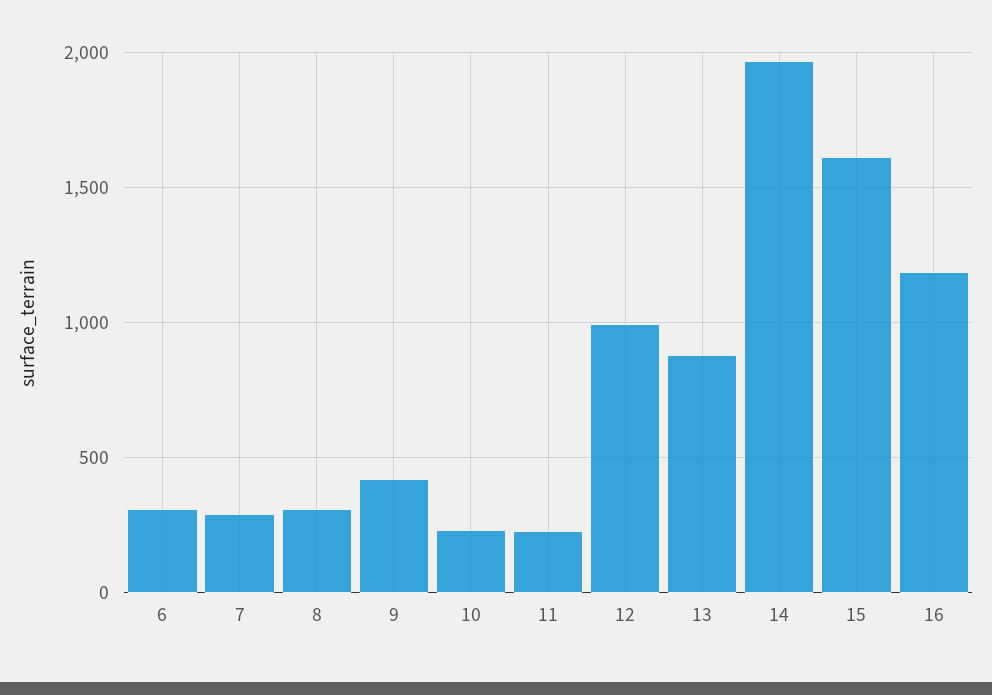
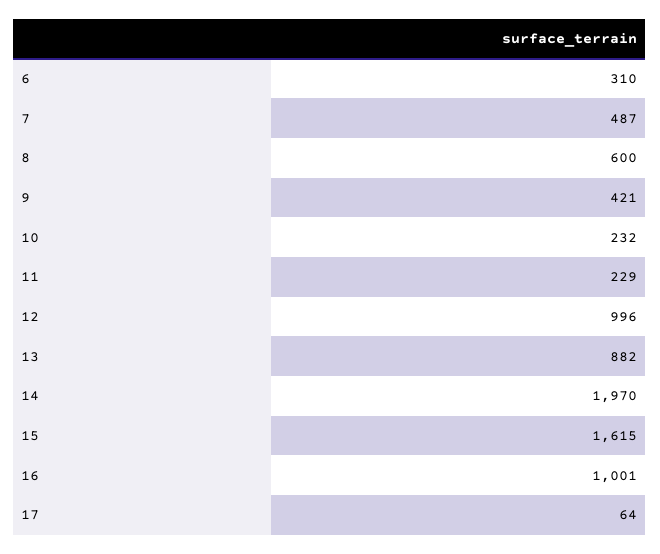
7: 300 -> 487
8: 300 -> 600
16: 1200 -> 1001
17: none -> 64

